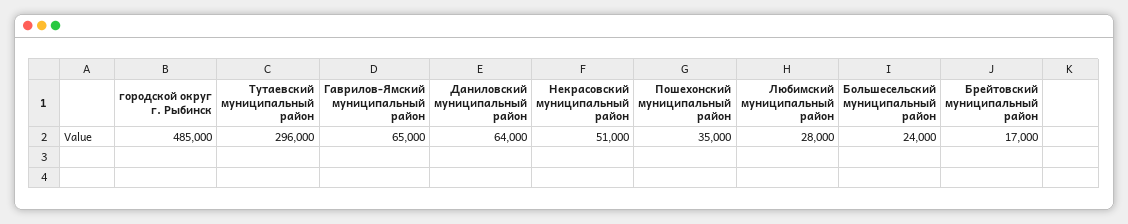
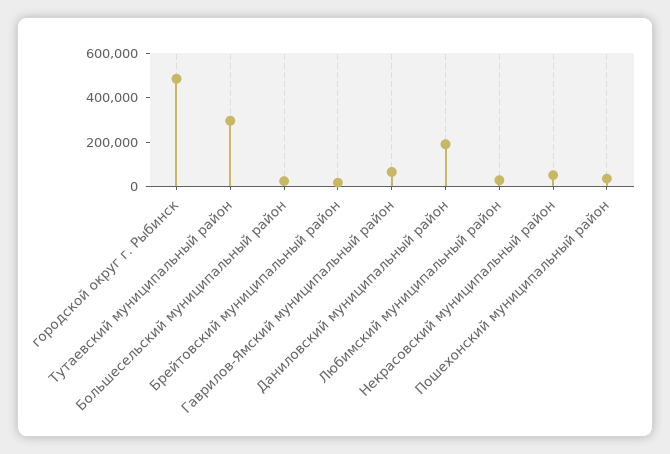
Даниловский муниципальный район: 64000 -> 200000

